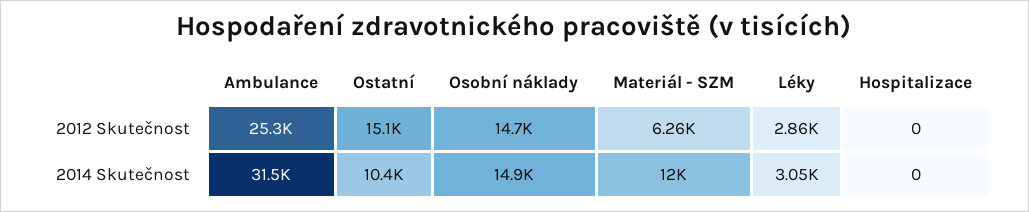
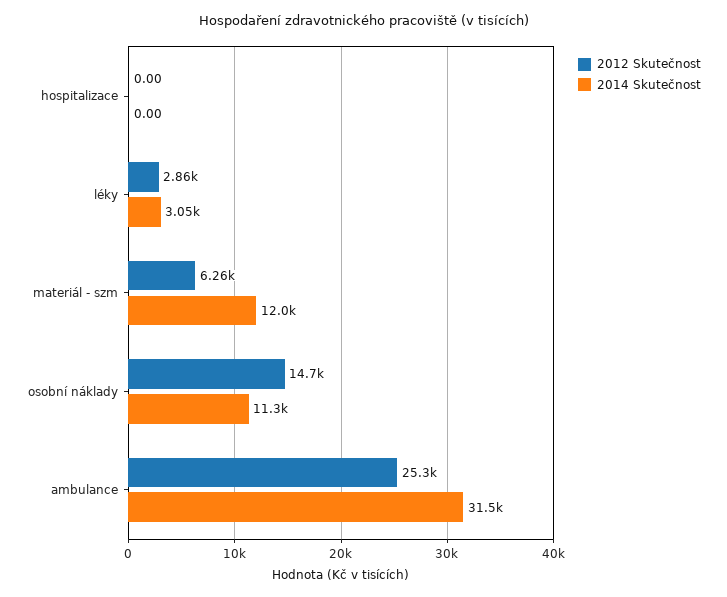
2012 Skutečnost, Ostatní: 15100 -> none
2014 Skutečnost, Ostatní: 10400 -> none
2014 Skutečnost, Osobní náklady: 14900 -> 11300

